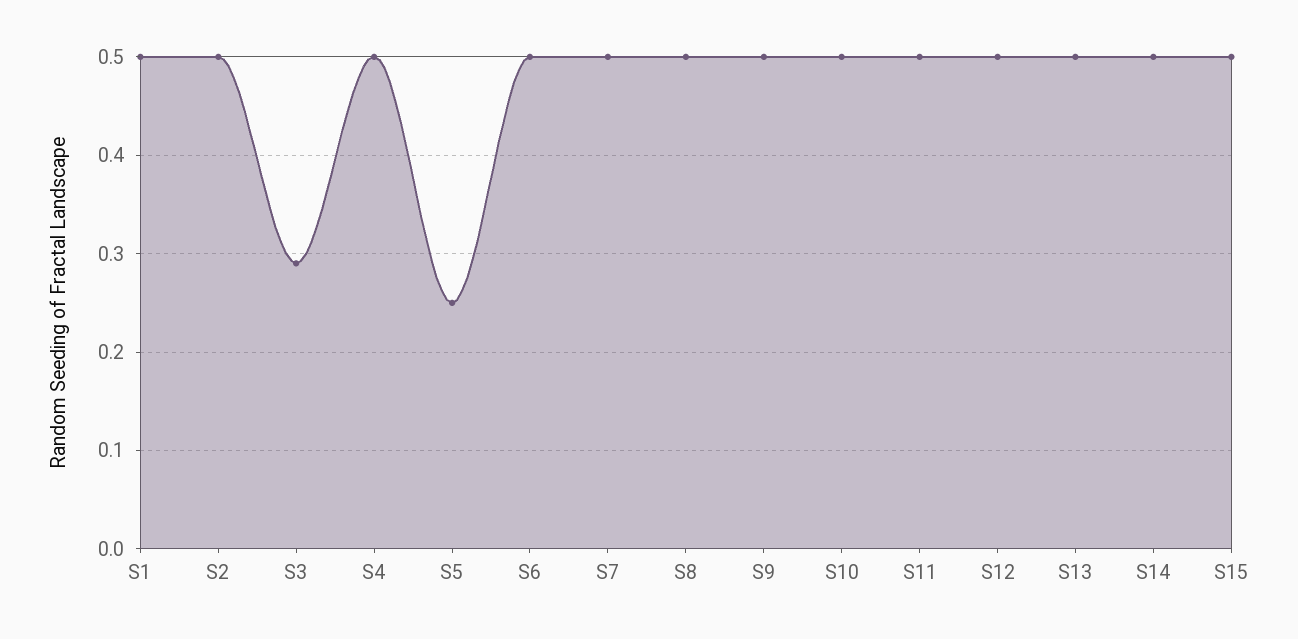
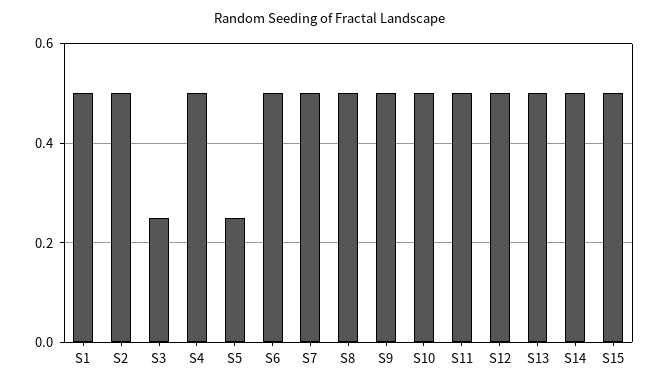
S3: 0.29 -> 0.25

